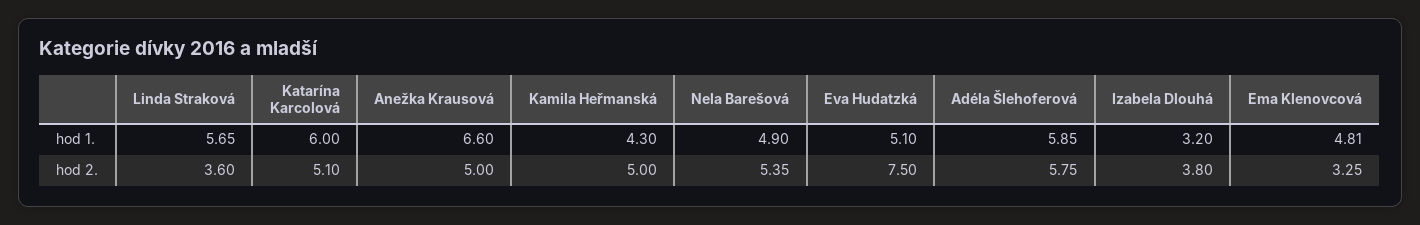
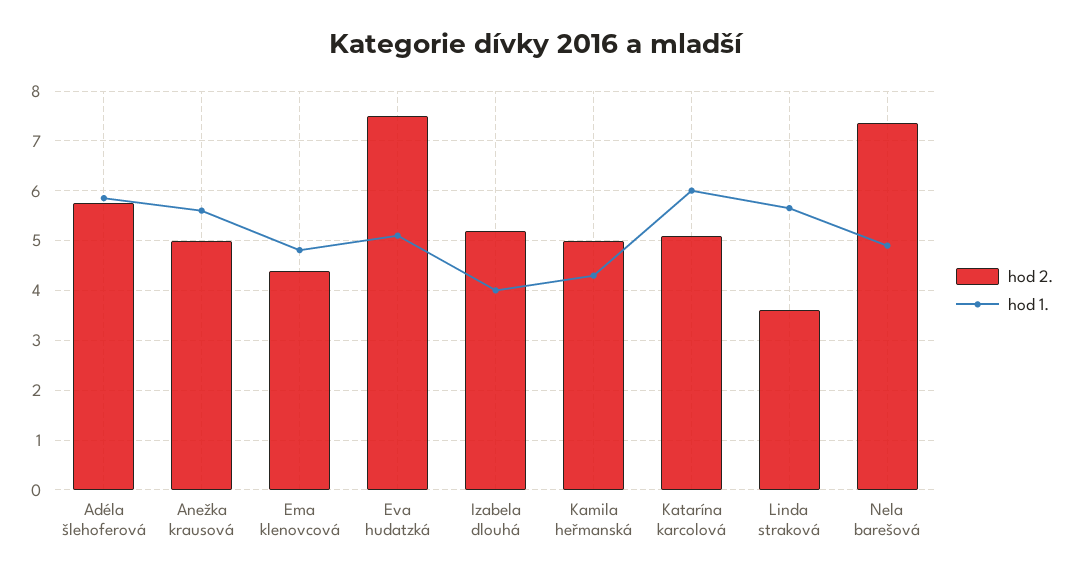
hod 1., Anežka Krausová: 6.6 -> 5.6
hod 1., Izabela Dlouhá: 3.2 -> 4
hod 2., Nela Barešová: 5.35 -> 7.4
hod 2., Izabela Dlouhá: 3.8 -> 5.2
hod 2., Ema Klenovcová: 3.25 -> 4.4

